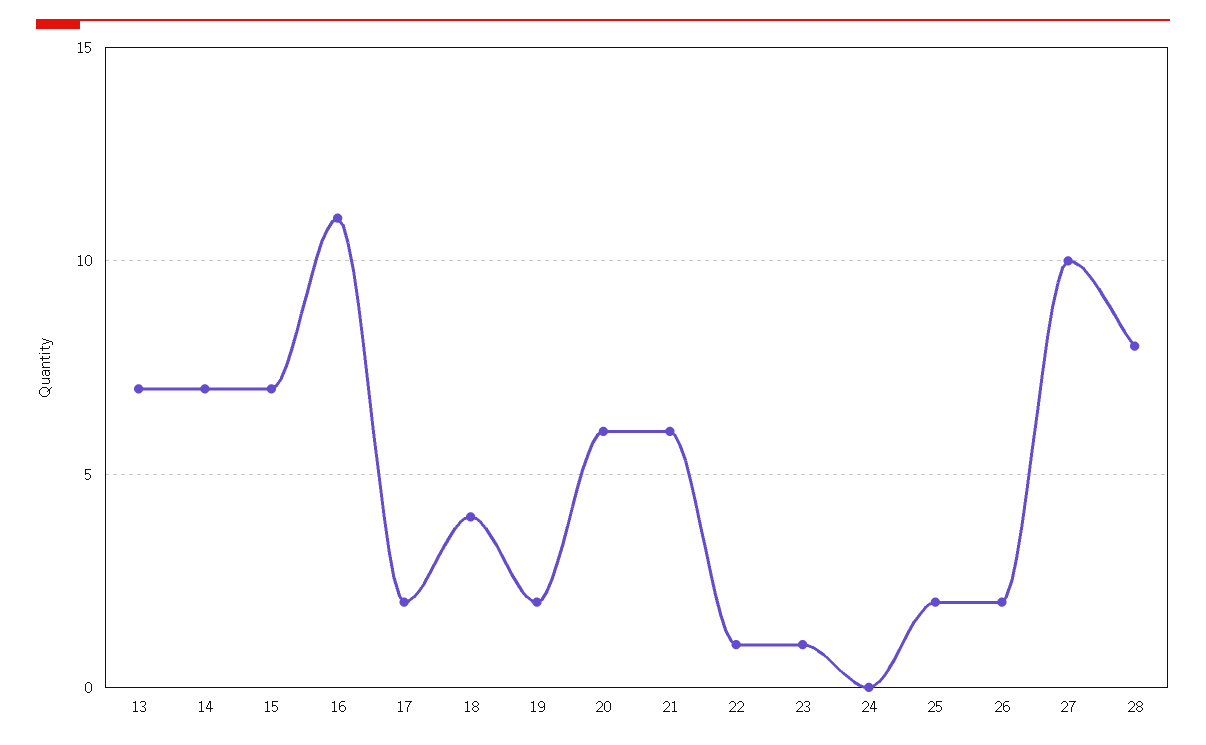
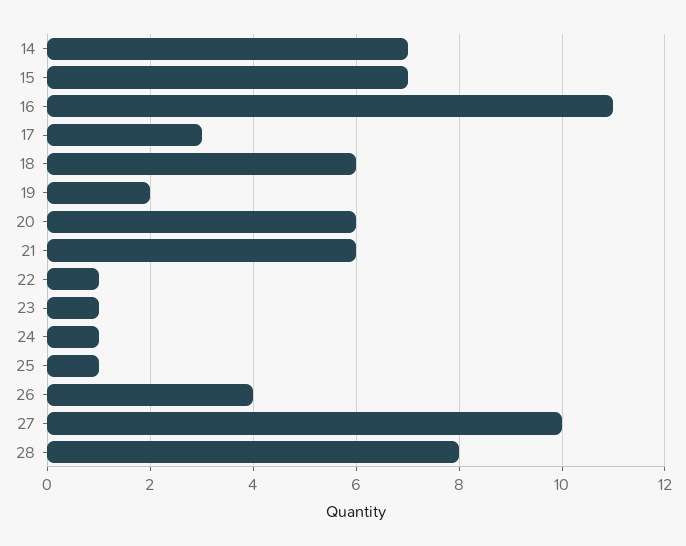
13: 7 -> none
17: 2 -> 3
18: 4 -> 6
24: 0 -> 1
25: 2 -> 1
26: 2 -> 4

